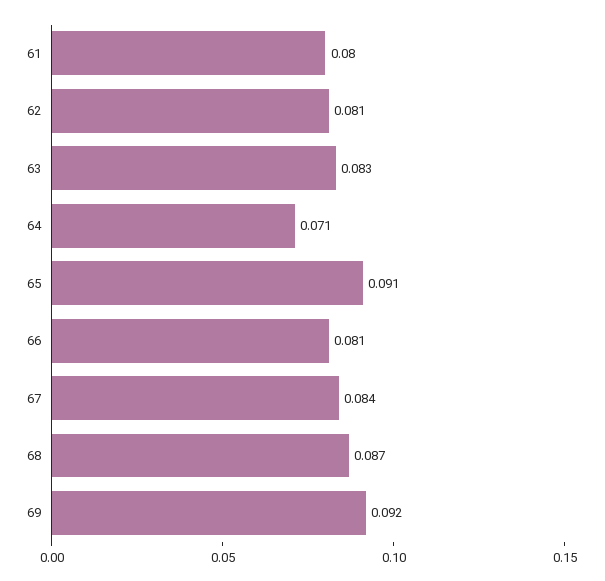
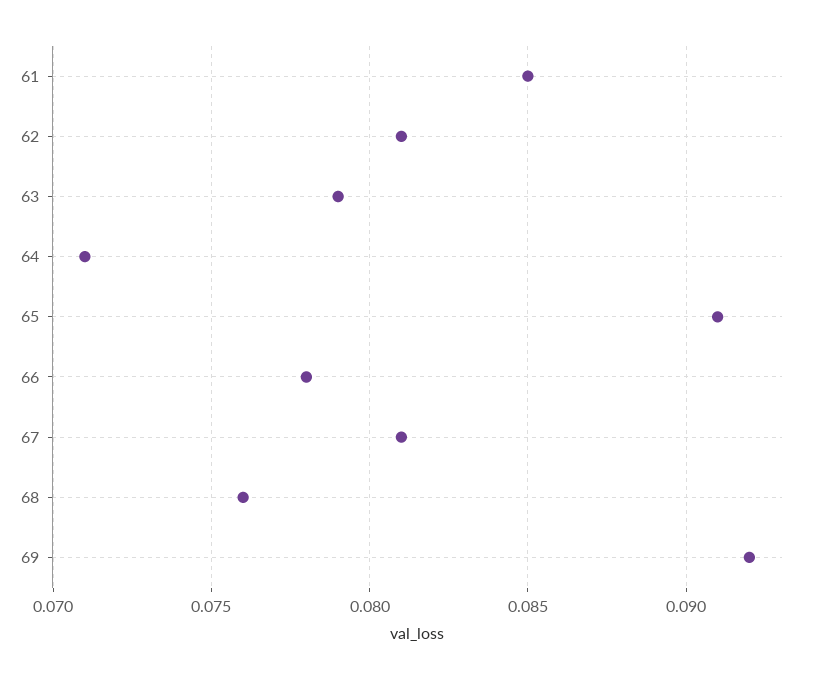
61: 0.08 -> 0.085
63: 0.083 -> 0.079
66: 0.081 -> 0.078
67: 0.084 -> 0.081
68: 0.087 -> 0.076

